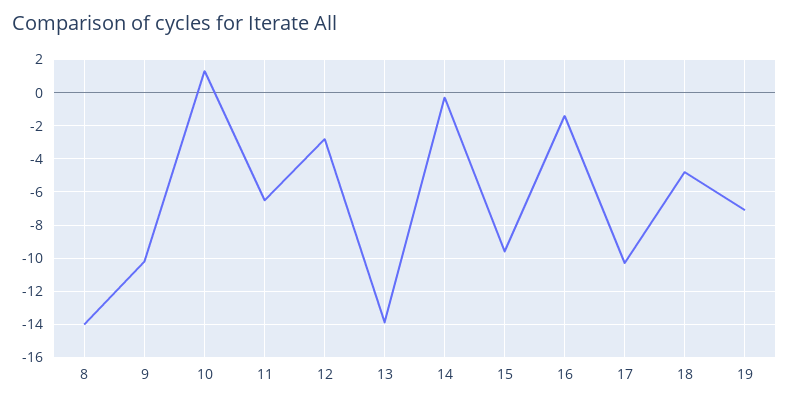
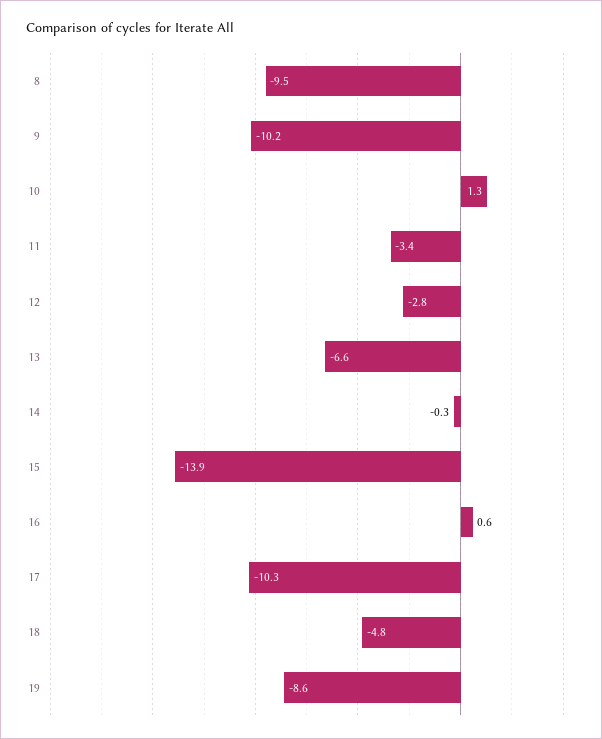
8: -14 -> -9.5
11: -6.5 -> -3.4
13: -14 -> -6.6
15: -9.5 -> -13.9
16: -1.5 -> 0.6
19: -7 -> -8.6

